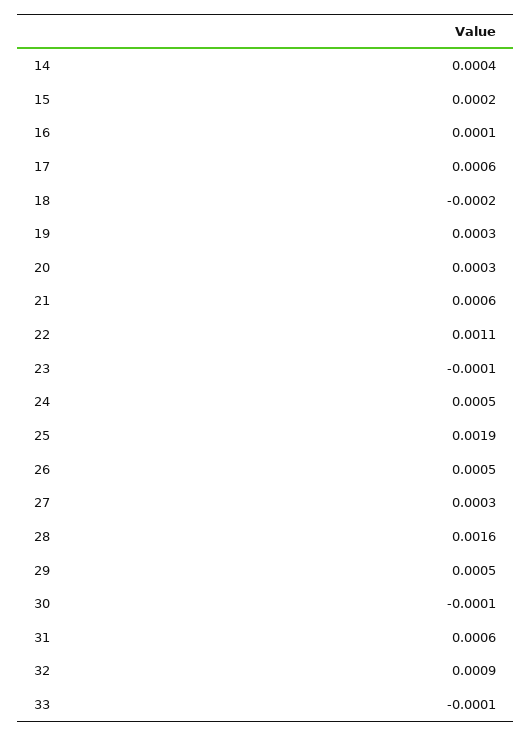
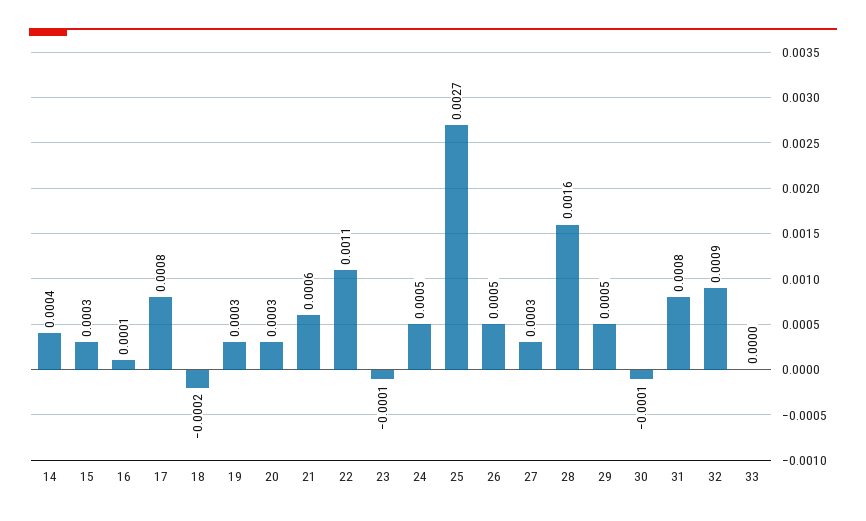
15: 0.0002 -> 0.0003
17: 0.0006 -> 0.0008
25: 0.0019 -> 0.0027
31: 0.0006 -> 0.0008
33: -0.0001 -> 0

